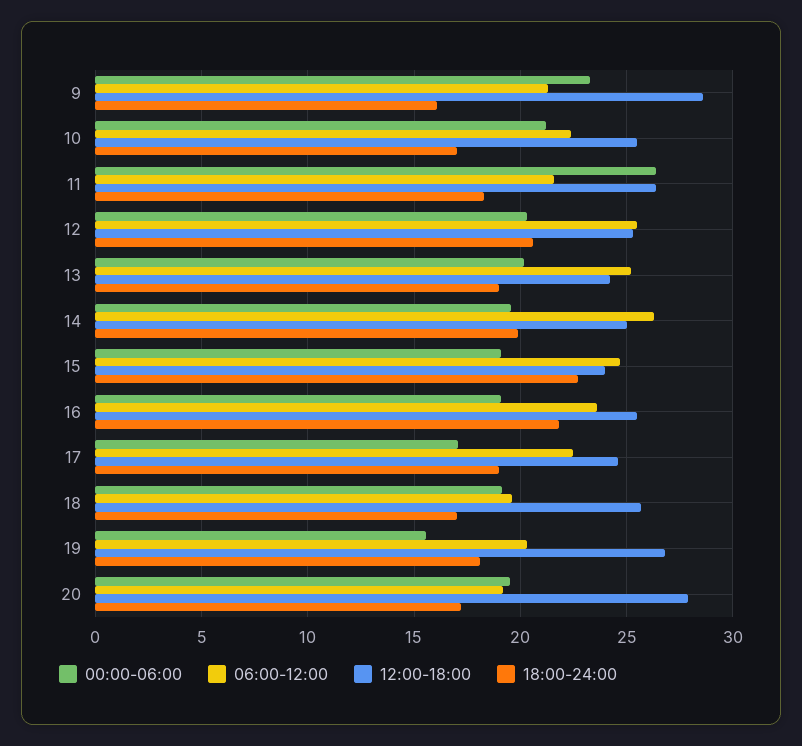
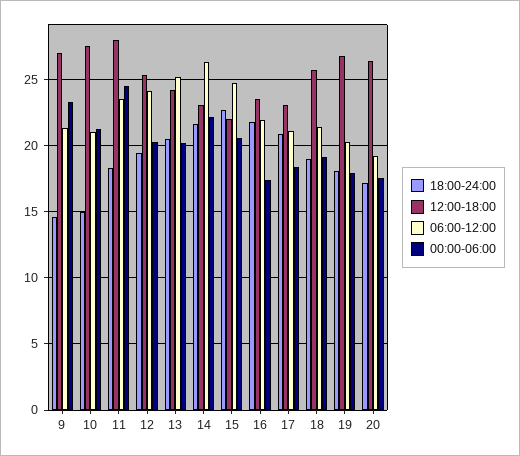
12:00-18:00, 9: 28.5 -> 27
18:00-24:00, 9: 16 -> 14.5
06:00-12:00, 10: 22.5 -> 21
12:00-18:00, 10: 25.5 -> 27.5
18:00-24:00, 10: 17 -> 15
00:00-06:00, 11: 26.5 -> 24.5
06:00-12:00, 11: 21.5 -> 23.5
12:00-18:00, 11: 26.5 -> 28
06:00-12:00, 12: 25.5 -> 24
18:00-24:00, 12: 20.5 -> 19.5
18:00-24:00, 13: 19 -> 20.5
00:00-06:00, 14: 19.5 -> 22
12:00-18:00, 14: 25 -> 23
18:00-24:00, 14: 20 -> 21.5
00:00-06:00, 15: 19 -> 20.5
12:00-18:00, 15: 24 -> 22
00:00-06:00, 16: 19 -> 17.5
06:00-12:00, 16: 23.5 -> 22
12:00-18:00, 16: 25.5 -> 23.5
00:00-06:00, 17: 17 -> 18.5
06:00-12:00, 17: 22.5 -> 21
12:00-18:00, 17: 24.5 -> 23
18:00-24:00, 17: 19 -> 21
06:00-12:00, 18: 19.5 -> 21.5
18:00-24:00, 18: 17 -> 19
00:00-06:00, 19: 15.5 -> 18
00:00-06:00, 20: 19.5 -> 17.5
12:00-18:00, 20: 28 -> 26.5

